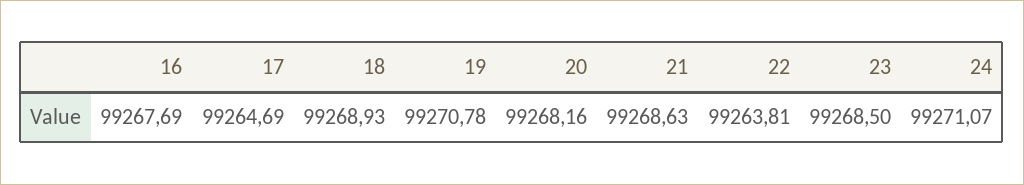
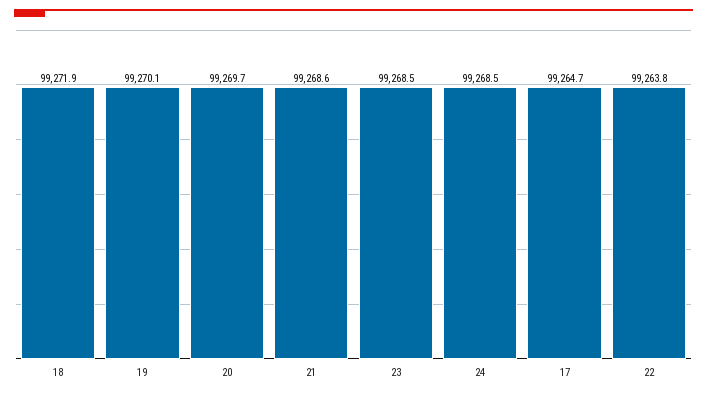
16: 99267.69 -> none
18: 99268.93 -> 99271.9
19: 99270.78 -> 99270.1
20: 99268.16 -> 99269.7
24: 99271.07 -> 99268.5

